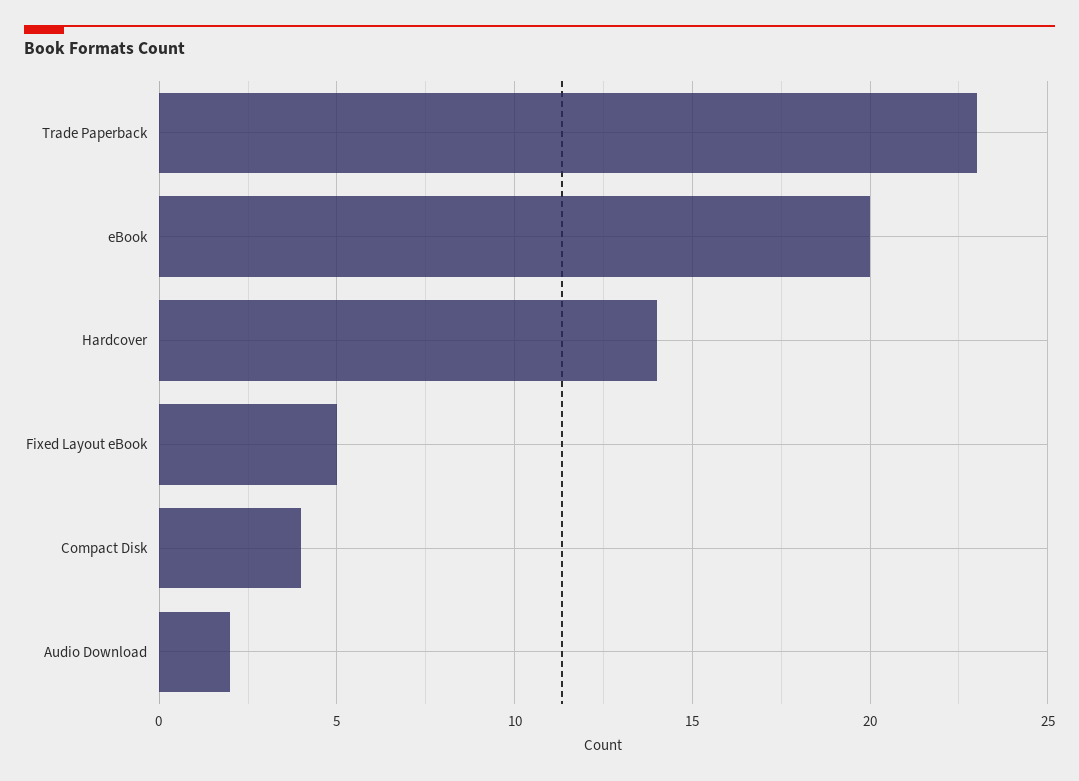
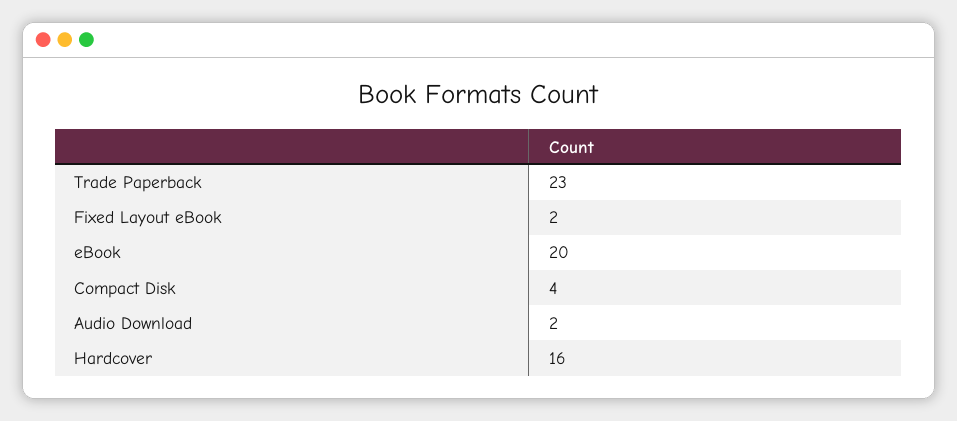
Hardcover: 14 -> 16
Fixed Layout eBook: 5 -> 2

